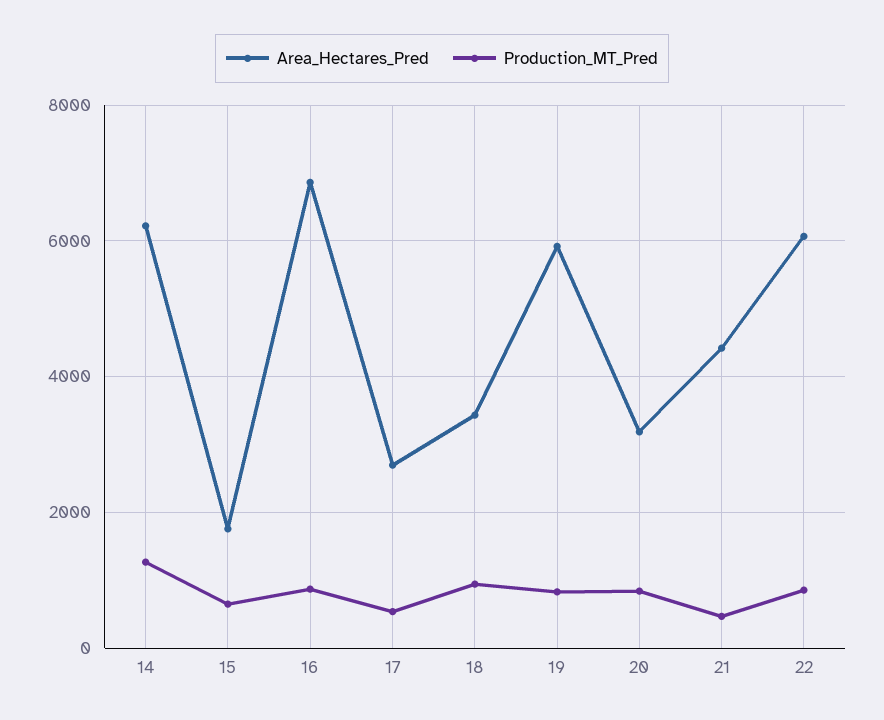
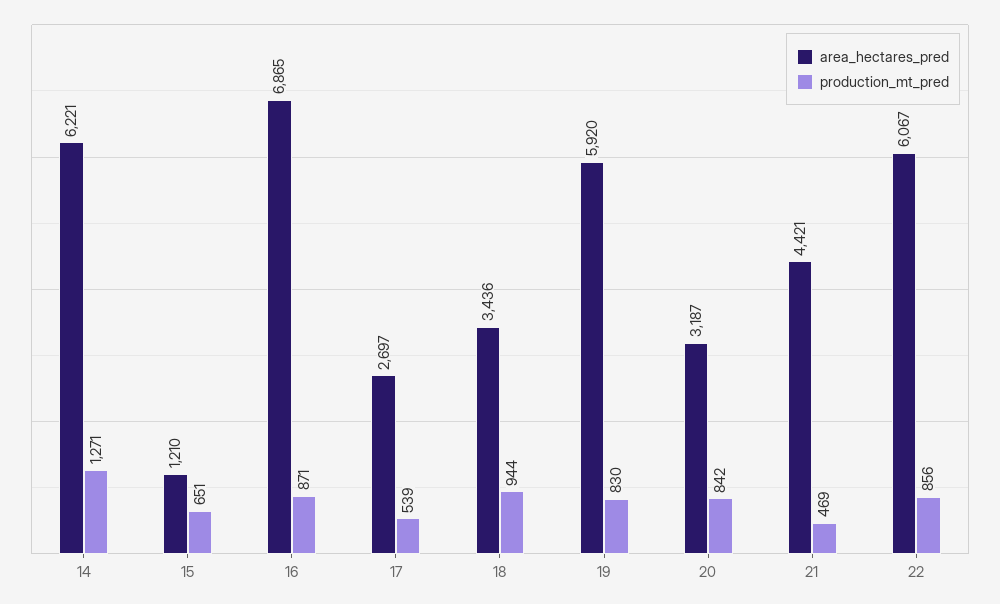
Area_Hectares_Pred, 15: 1800 -> 1210

